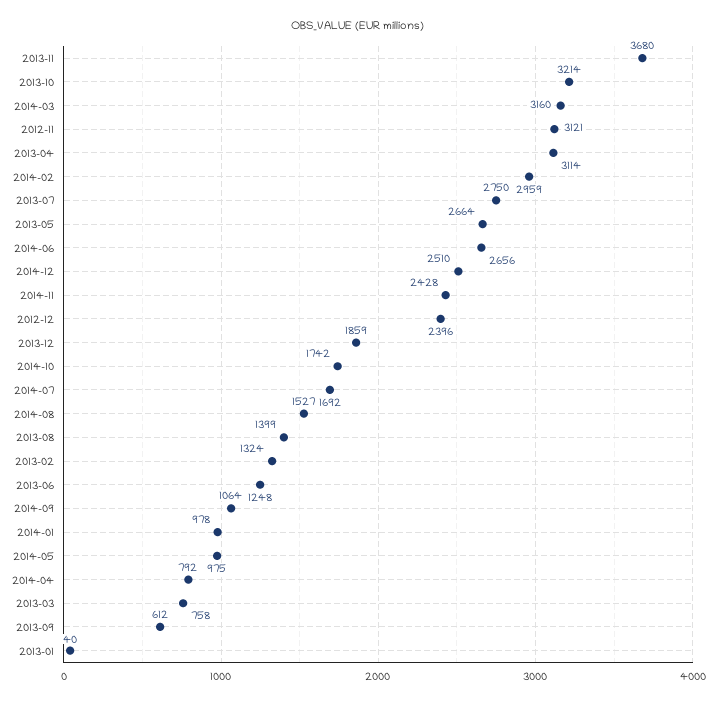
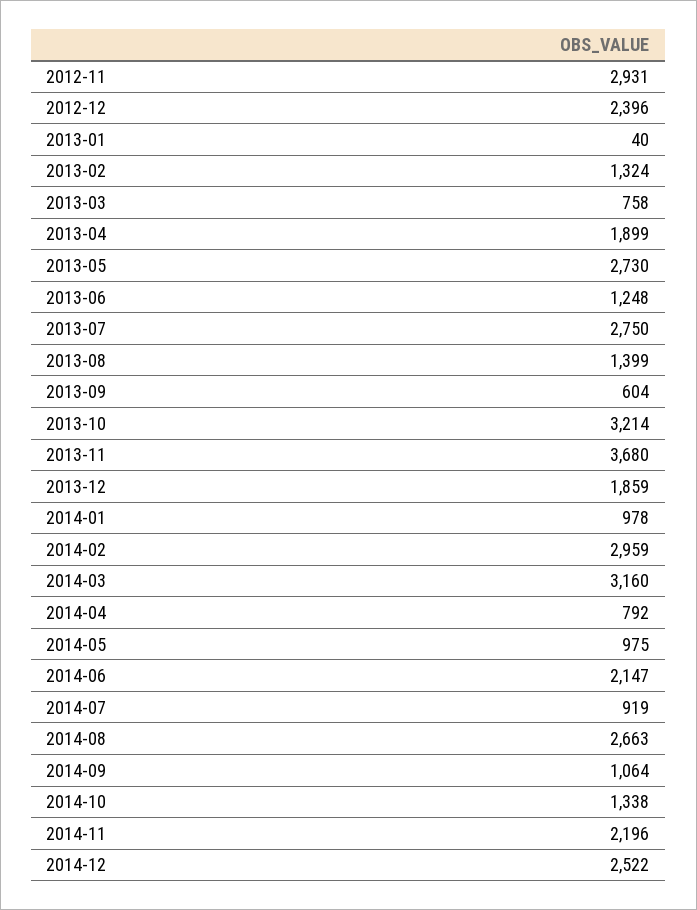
2012-11: 3121 -> 2931
2013-04: 3114 -> 1899
2013-05: 2664 -> 2730
2014-06: 2656 -> 2147
2014-12: 2510 -> 2522
2014-11: 2428 -> 2196
2014-10: 1742 -> 1338
2014-07: 1692 -> 919
2014-08: 1527 -> 2663
2013-09: 612 -> 604

